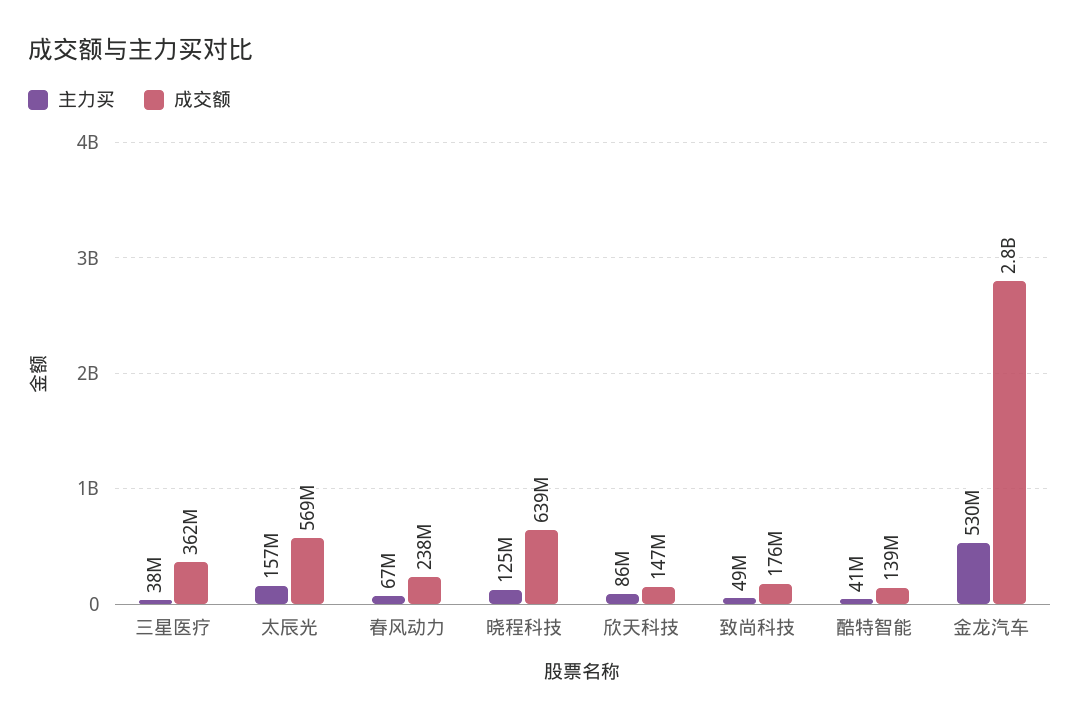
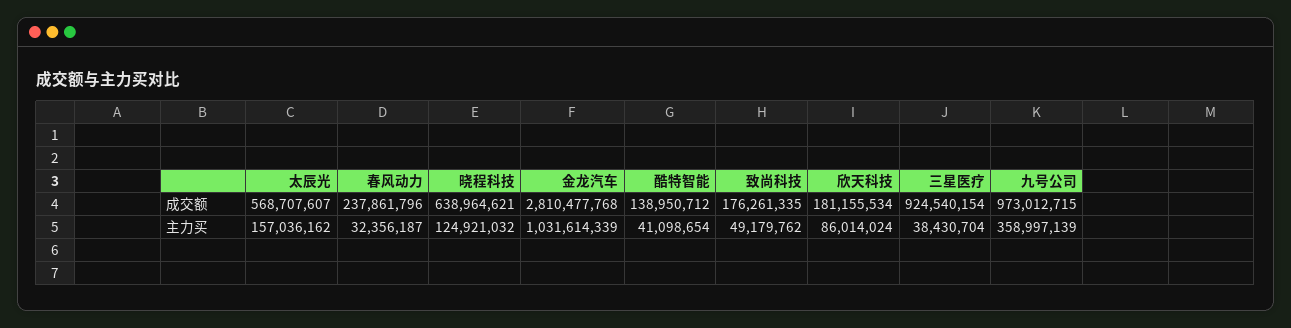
成交额, 三星医疗: 362000000 -> 924540154
主力买, 春风动力: 67000000 -> 32356187
成交额, 欣天科技: 147000000 -> 181155534
主力买, 金龙汽车: 530000000 -> 1031614339
成交额, 九号公司: none -> 973012715
主力买, 九号公司: none -> 358997139

